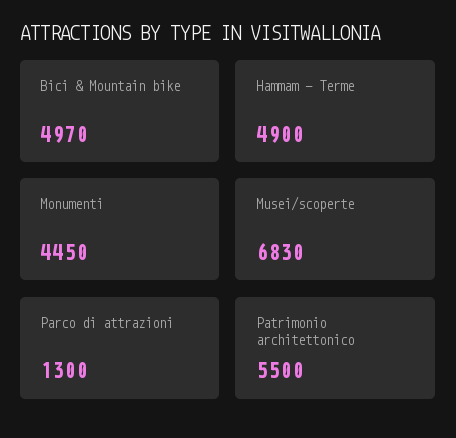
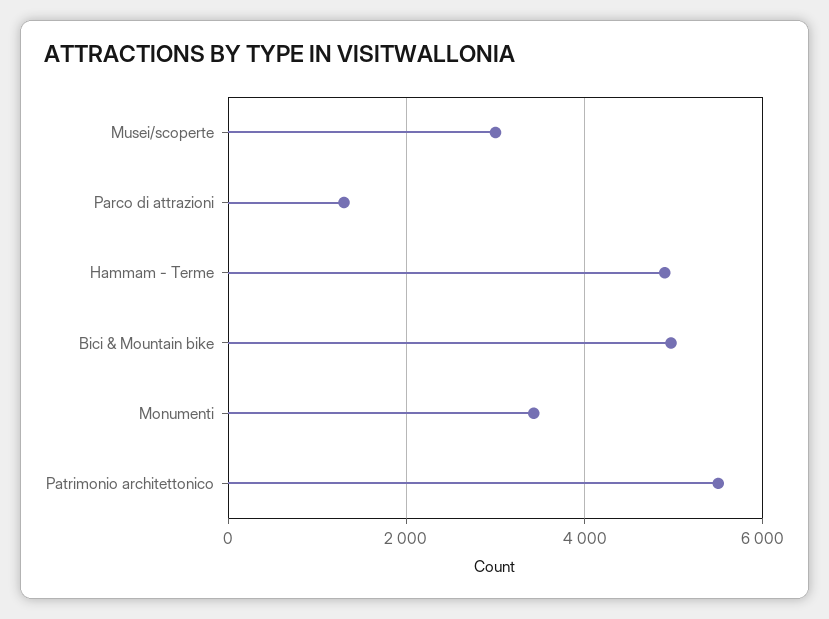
Monumenti: 4450 -> 3400
Musei/scoperte: 6830 -> 3000

